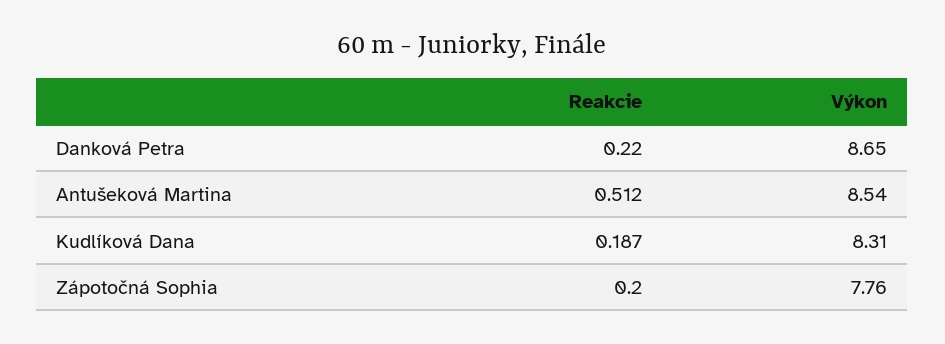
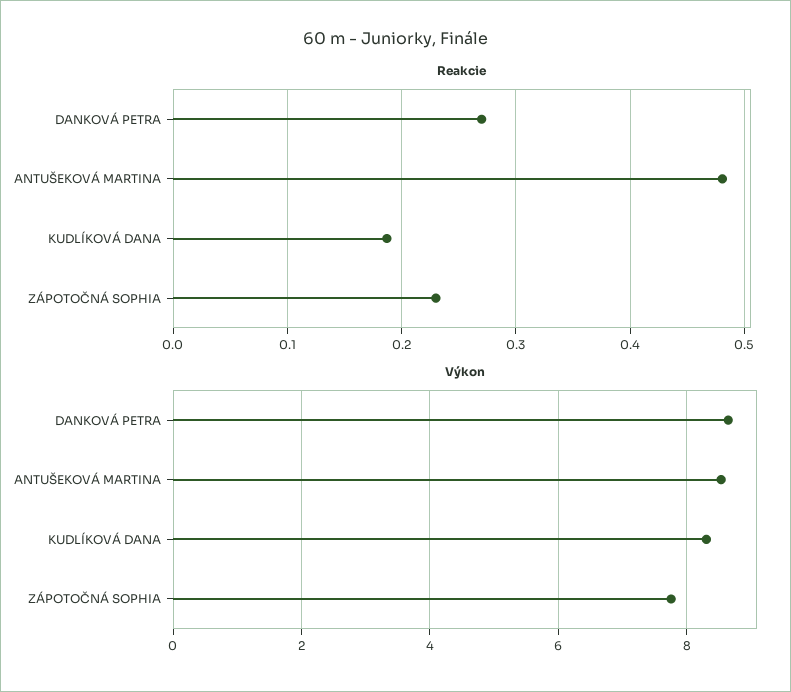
Reakcie, Danková Petra: 0.22 -> 0.27
Reakcie, Antušeková Martina: 0.512 -> 0.48
Reakcie, Zápotočná Sophia: 0.2 -> 0.23

